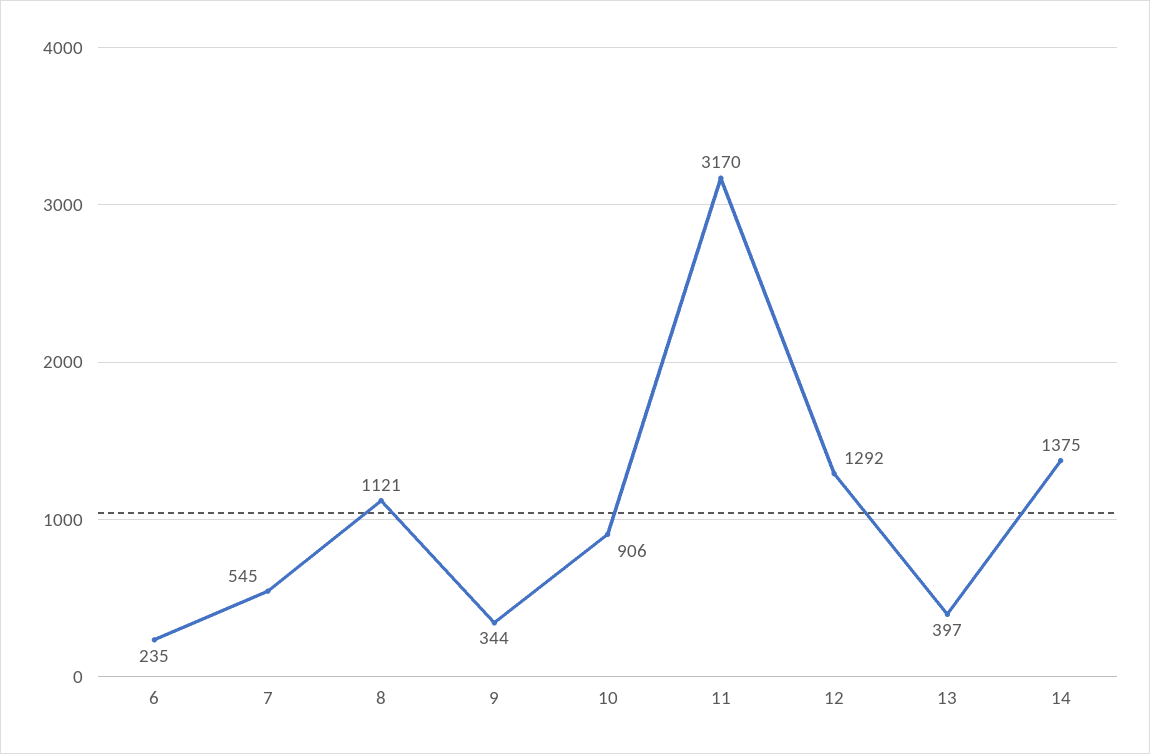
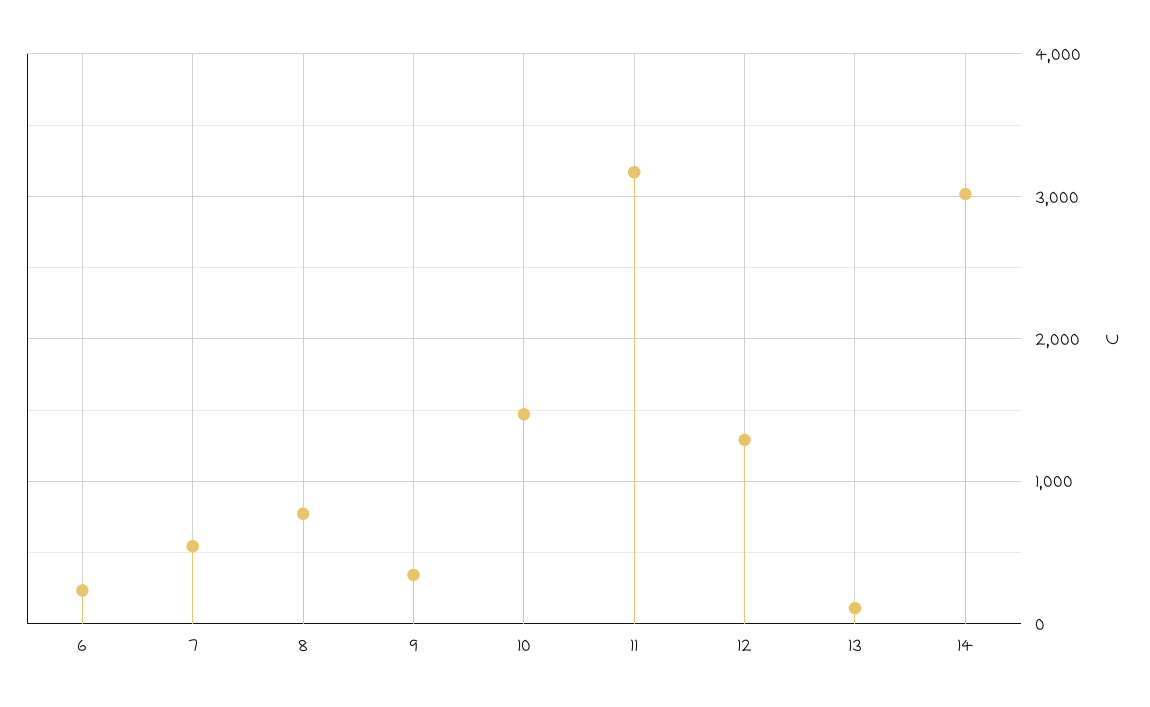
8: 1121 -> 800
10: 906 -> 1500
13: 397 -> 100
14: 1375 -> 3000

